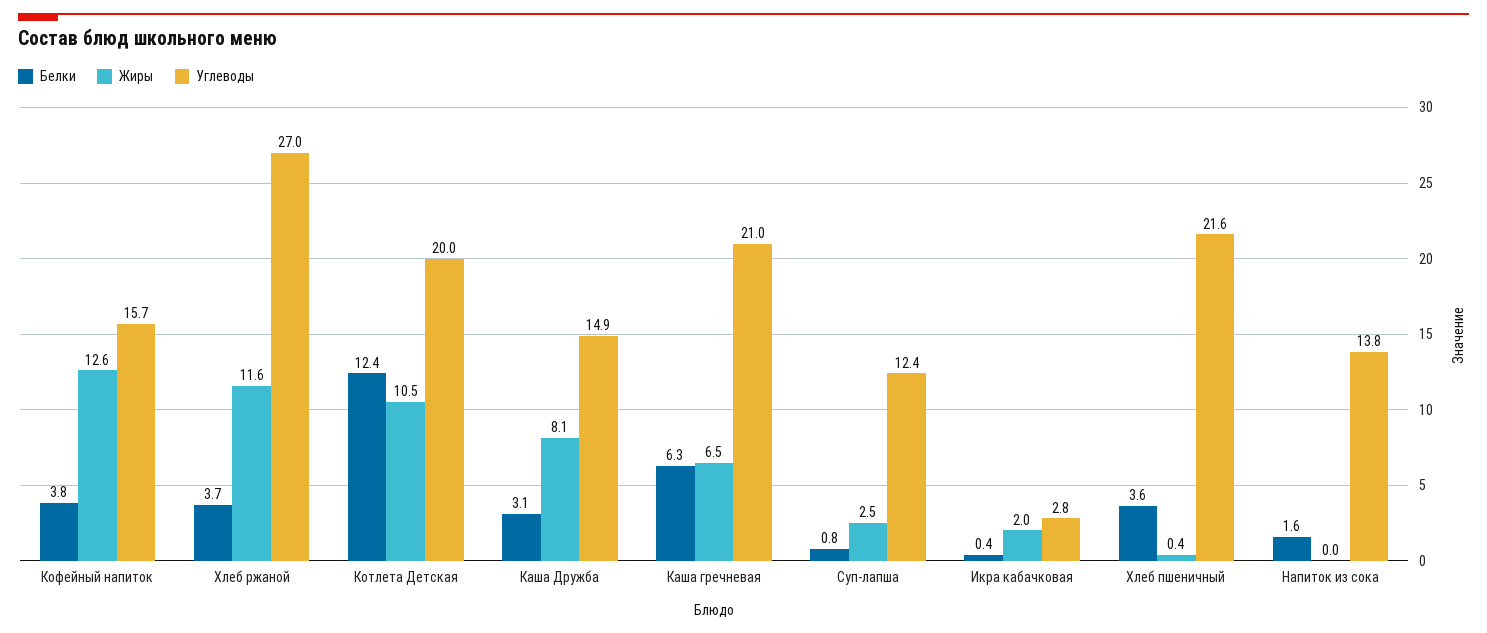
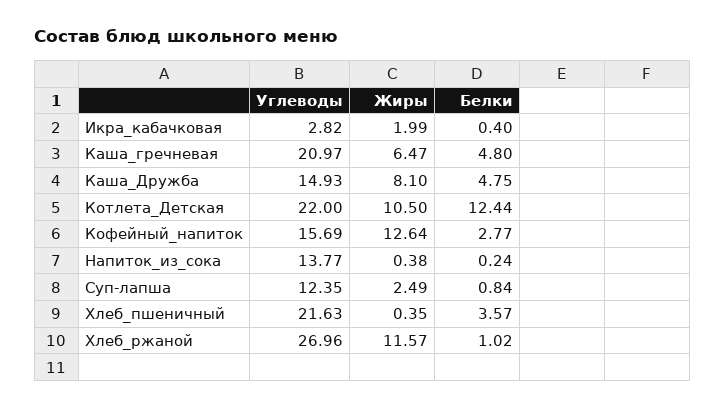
Белки, Кофейный напиток: 3.8 -> 2.77
Белки, Хлеб ржаной: 3.7 -> 1.02
Углеводы, Котлета Детская: 20 -> 22
Белки, Каша Дружба: 3.1 -> 4.75
Белки, Каша гречневая: 6.3 -> 4.8
Белки, Напиток из сока: 1.6 -> 0.24
Жиры, Напиток из сока: 0 -> 0.38

